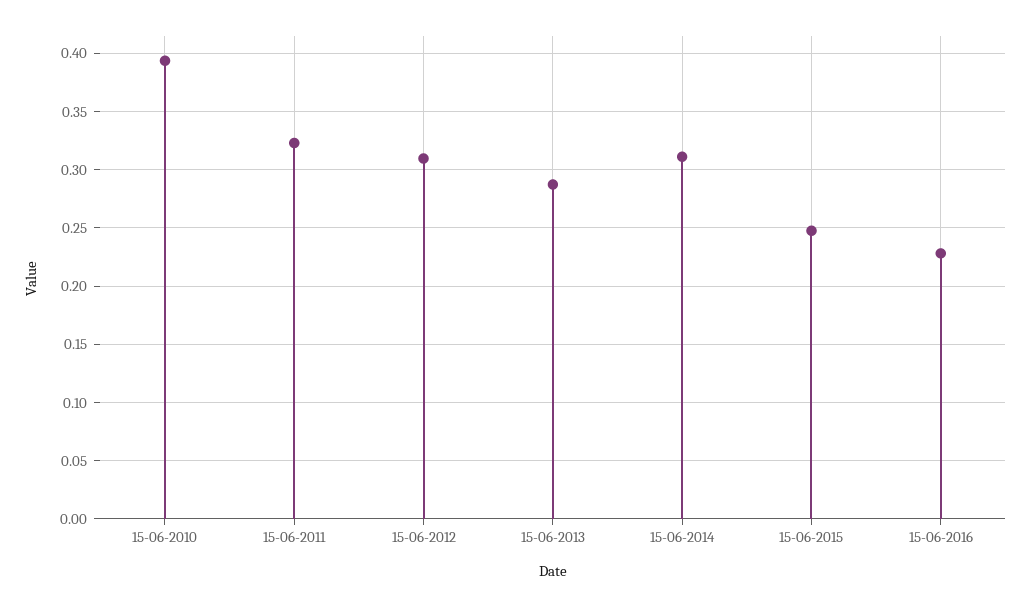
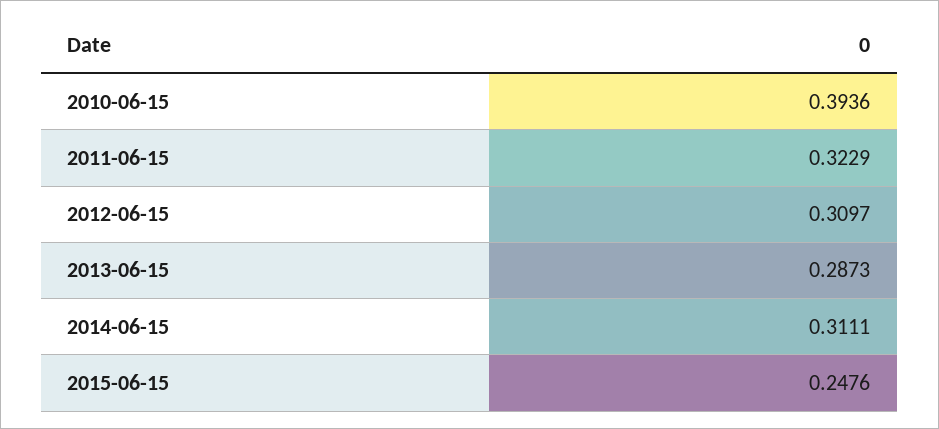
15-06-2016: 0.23 -> none

